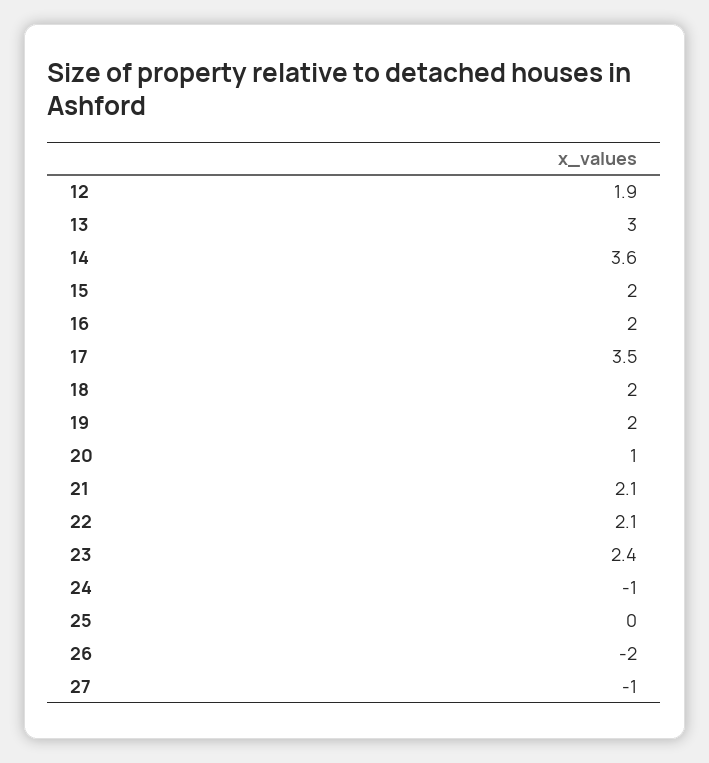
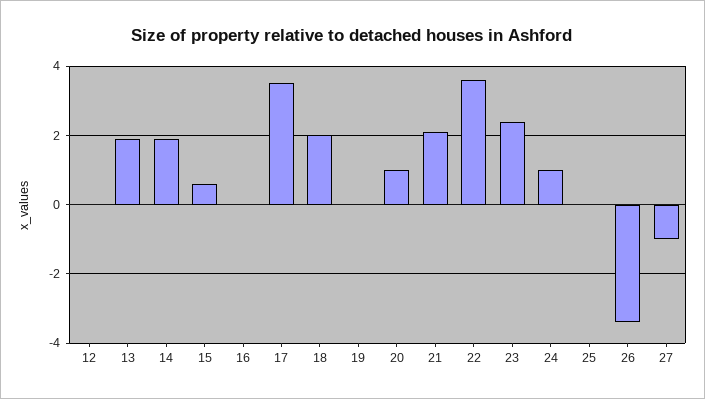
12: 1.9 -> 0
13: 3 -> 2
14: 3.6 -> 2
15: 2 -> 0.5
16: 2 -> 0
19: 2 -> 0
22: 2.1 -> 3.5
24: -1 -> 1
26: -2 -> -3.5

